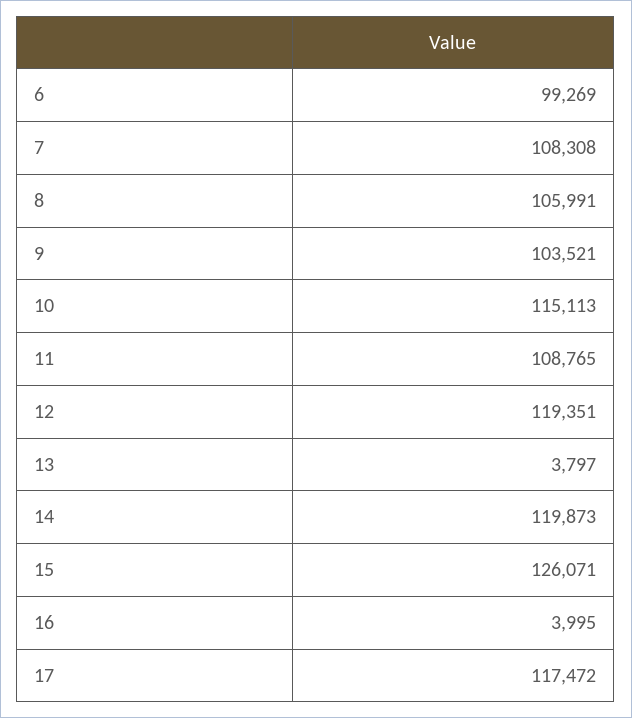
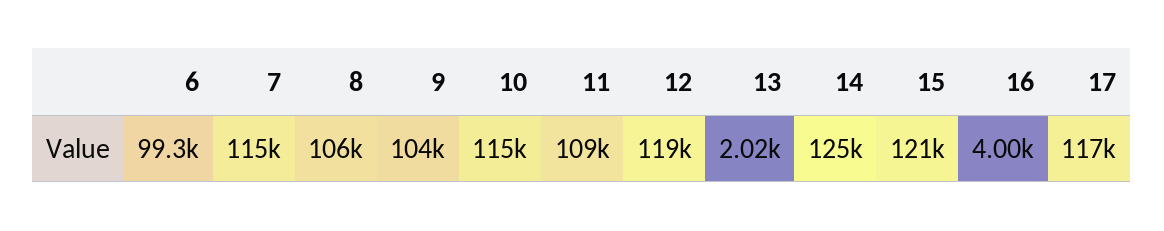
7: 108308 -> 115000
13: 3797 -> 2020
14: 119873 -> 125000
15: 126071 -> 121000

